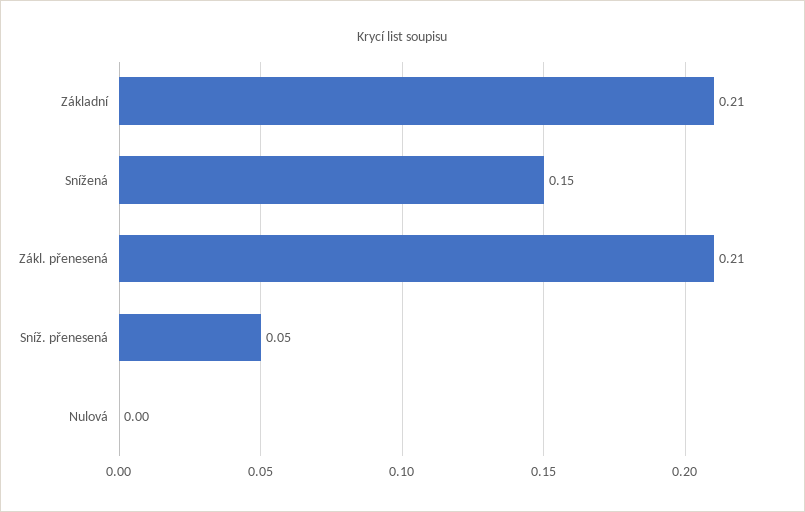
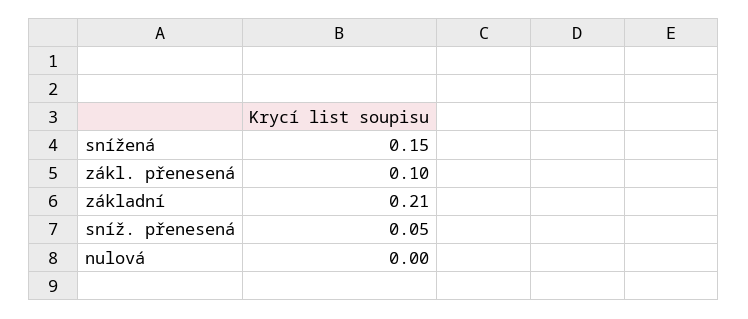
Zákl. přenesená: 0.21 -> 0.1

